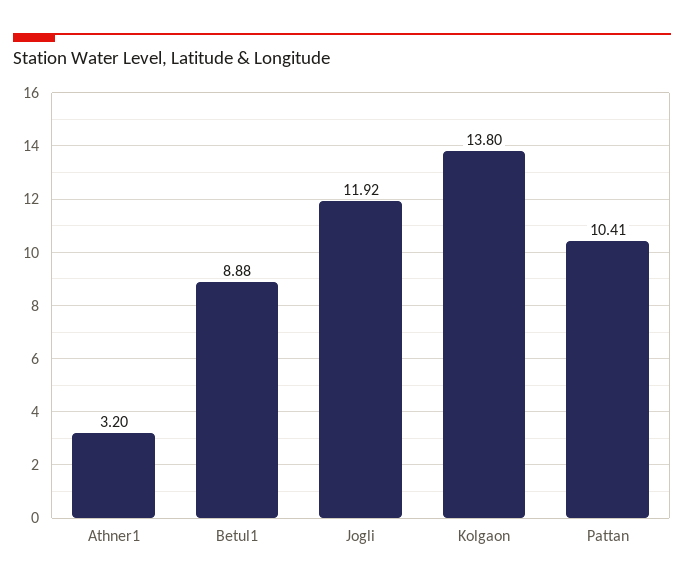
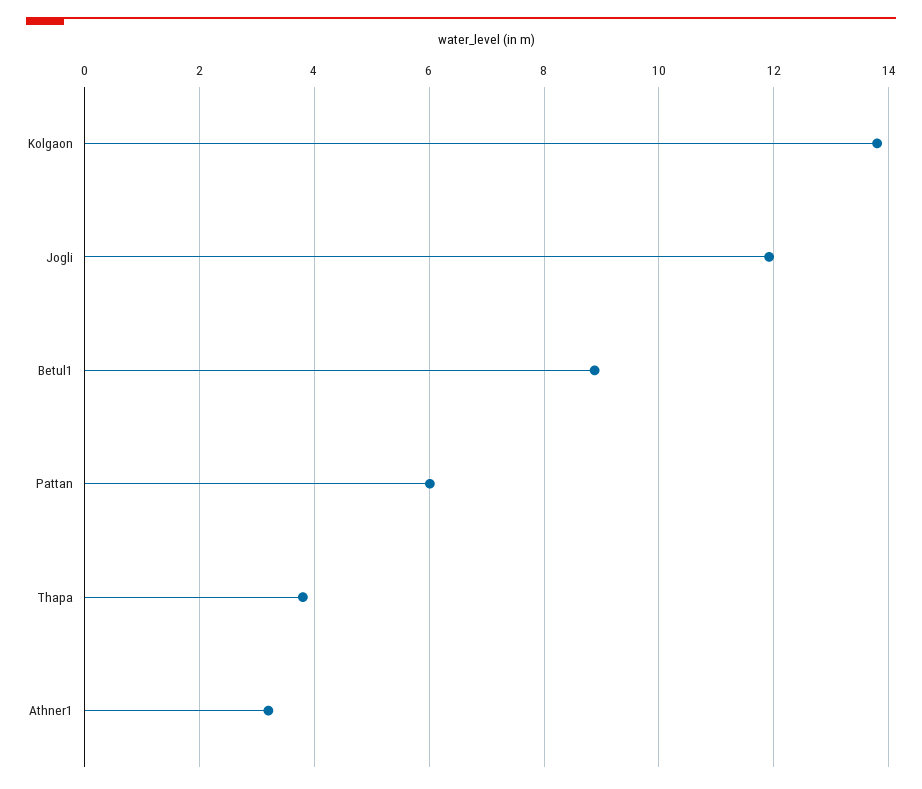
Pattan: 10.41 -> 6
Thapa: none -> 3.8

